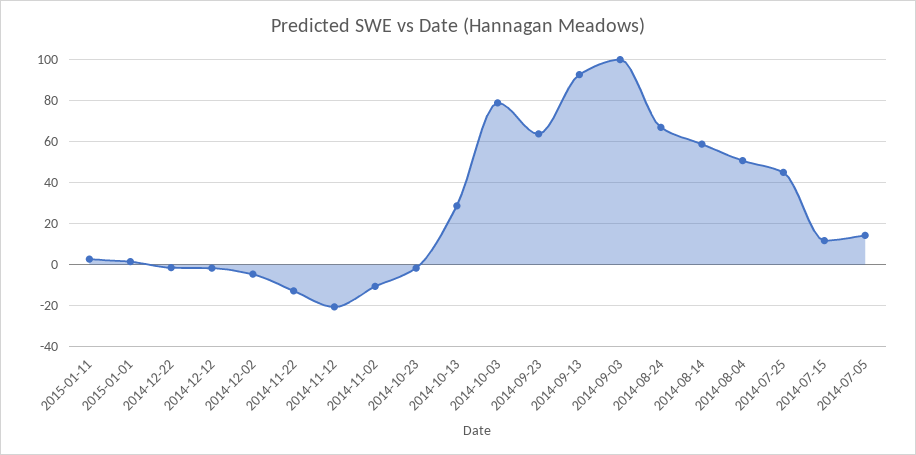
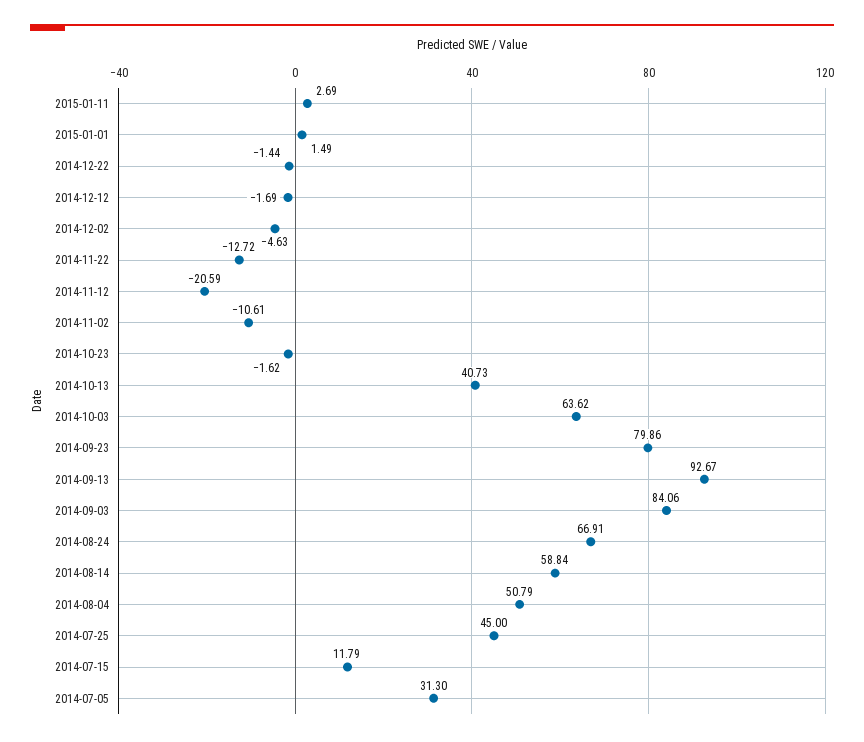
2014-10-13: 30 -> 40.73
2014-10-03: 80 -> 63.62
2014-09-23: 65 -> 79.86
2014-09-03: 100 -> 84.06
2014-07-05: 15 -> 31.3

